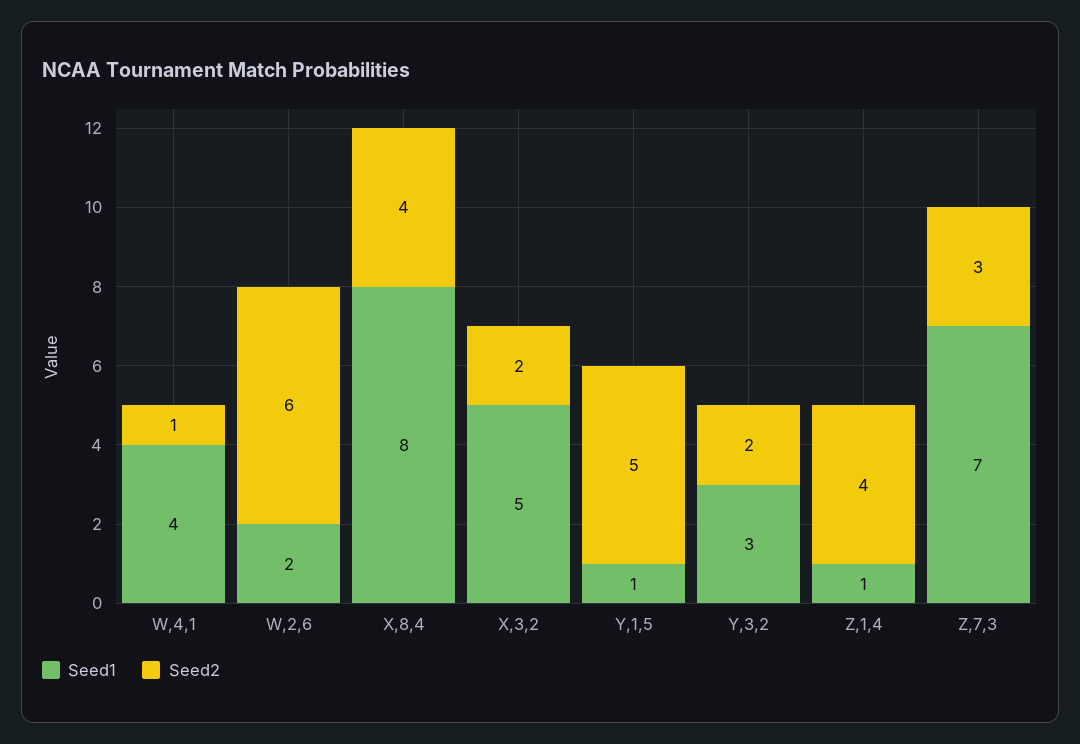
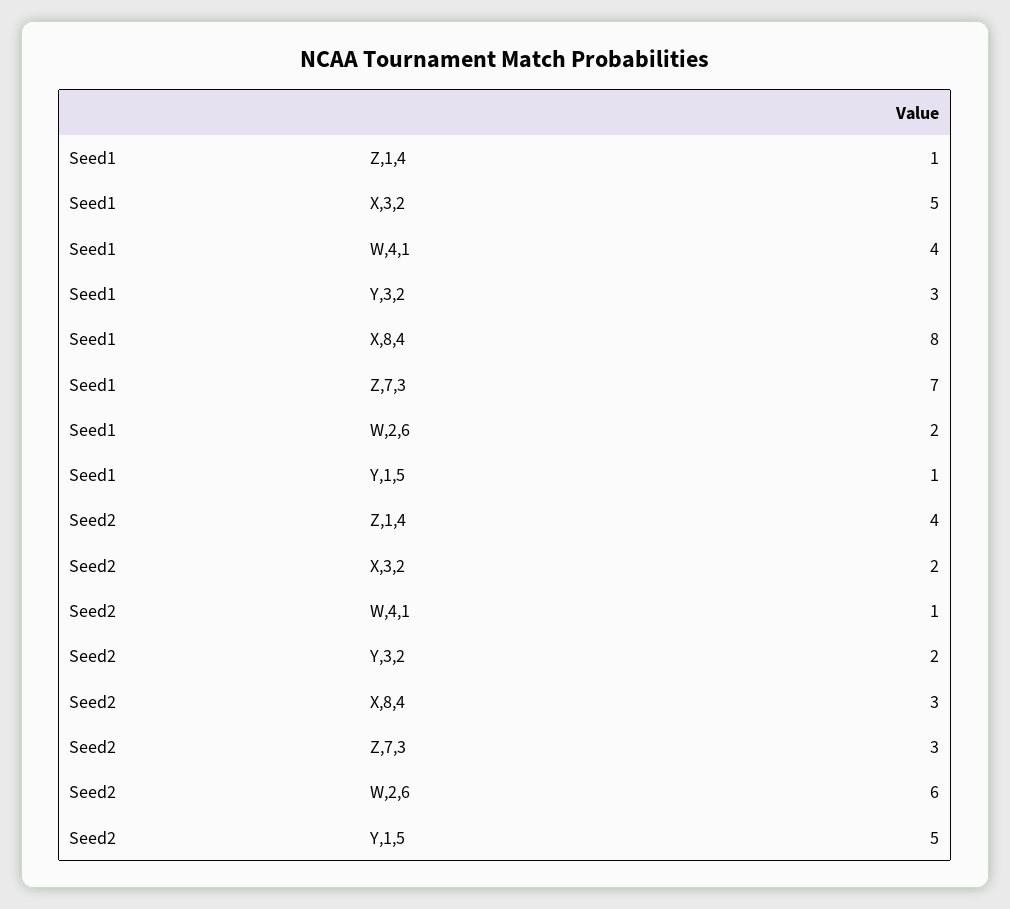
Seed2, X,8,4: 4 -> 3

